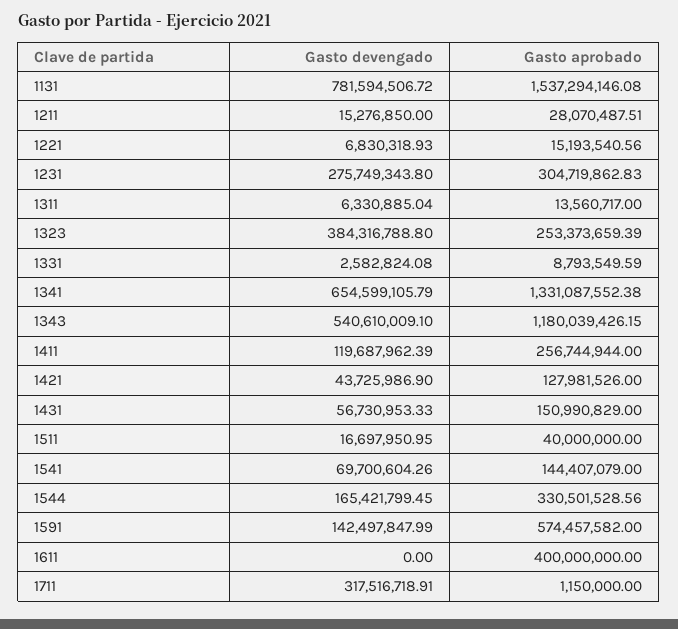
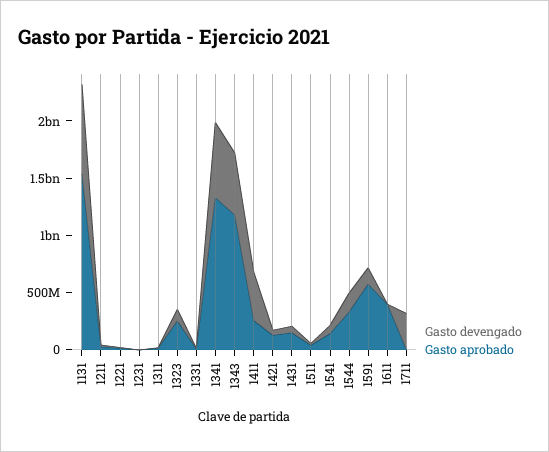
Gasto devengado, 1231: 275749343.8 -> 0
Gasto aprobado, 1231: 304719862.83 -> 0
Gasto devengado, 1323: 384316788.8 -> 100000000
Gasto devengado, 1411: 119687962.39 -> 400000000

